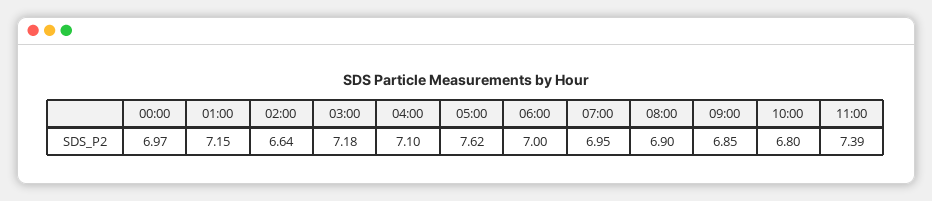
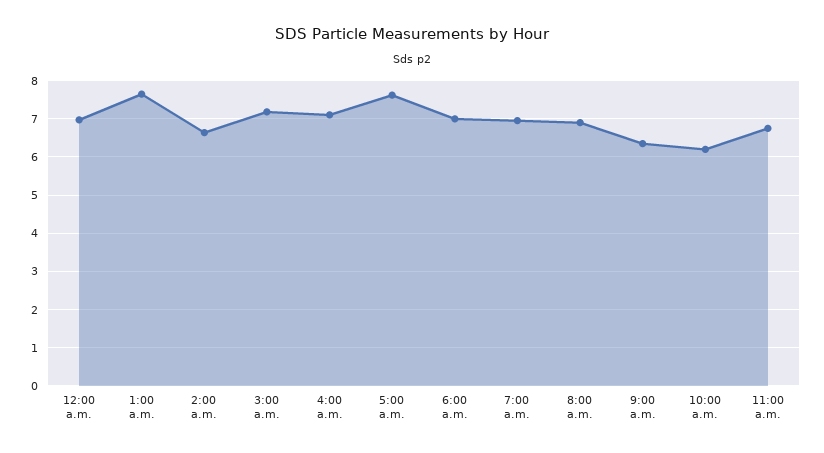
01:00: 7.15 -> 7.6
09:00: 6.85 -> 6.4
10:00: 6.8 -> 6.2
11:00: 7.39 -> 6.8

